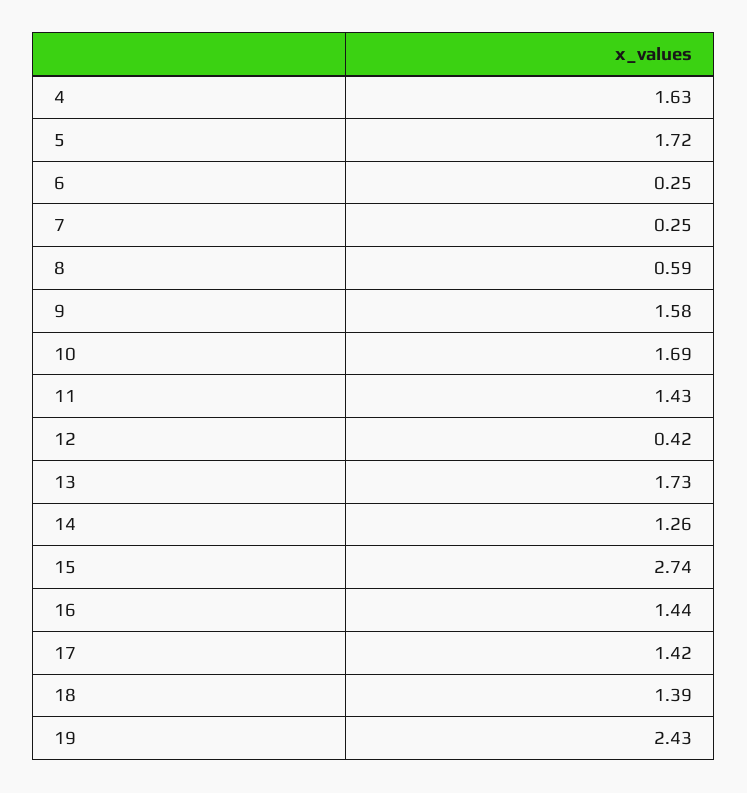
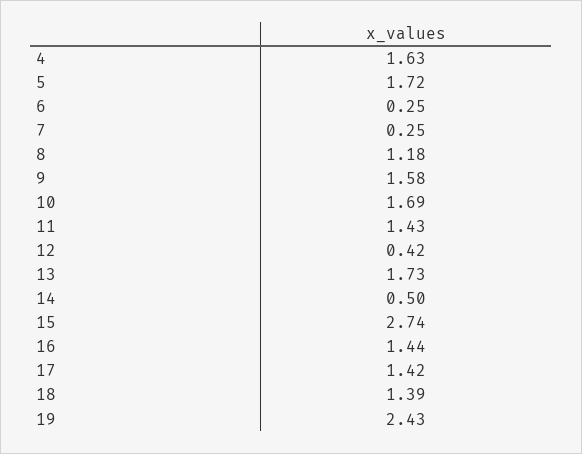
8: 0.59 -> 1.18
14: 1.26 -> 0.5

